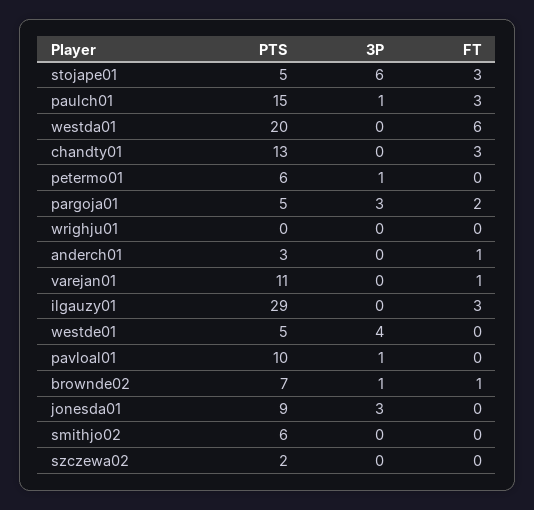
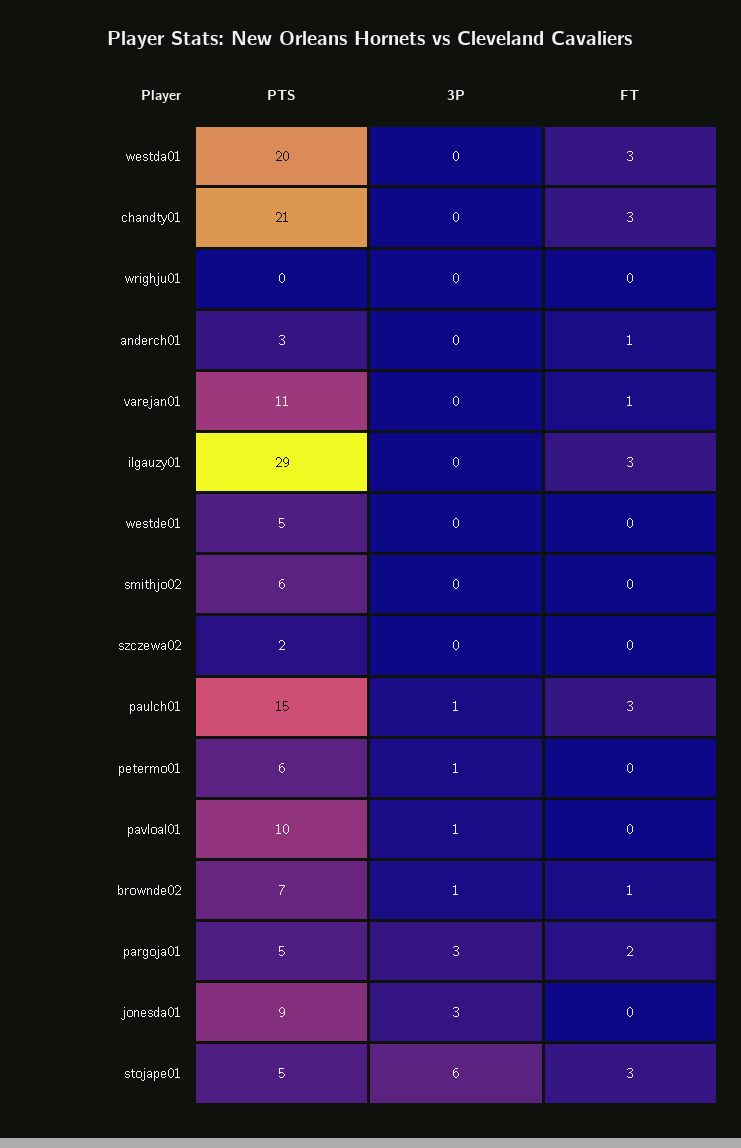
FT, westda01: 6 -> 3
PTS, chandty01: 13 -> 21
3P, westde01: 4 -> 0

